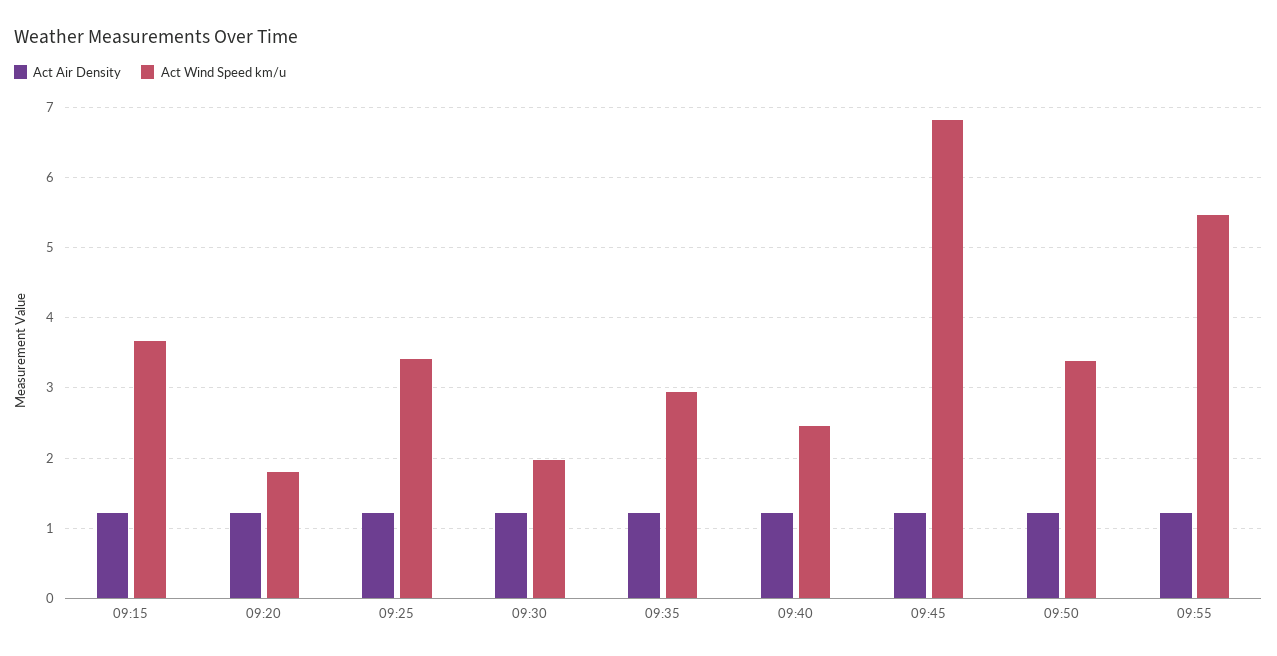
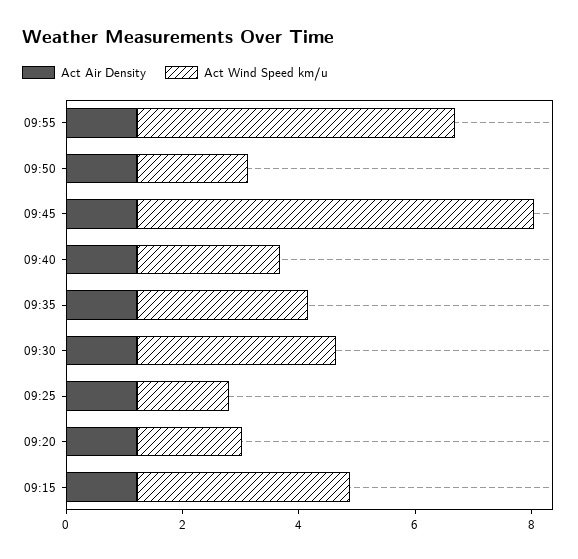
Act Wind Speed km/u, 09:25: 3.4 -> 1.5
Act Wind Speed km/u, 09:30: 2 -> 3.5
Act Wind Speed km/u, 09:50: 3.4 -> 2

